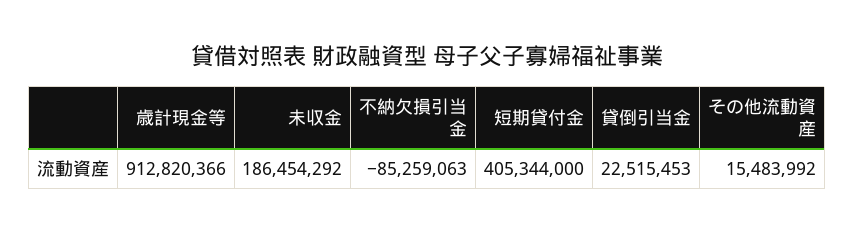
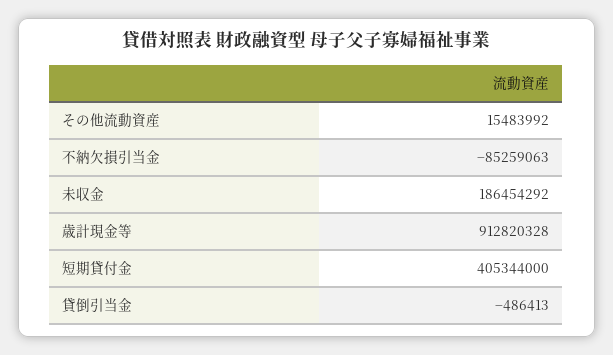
歳計現金等: 912820366 -> 912820328
貸倒引当金: 22515453 -> -486413

